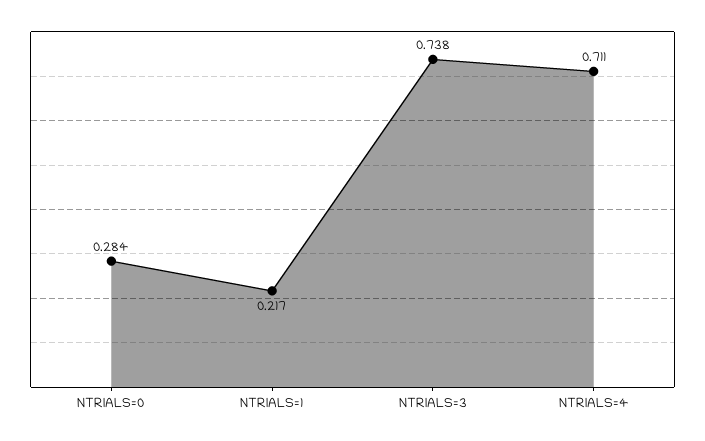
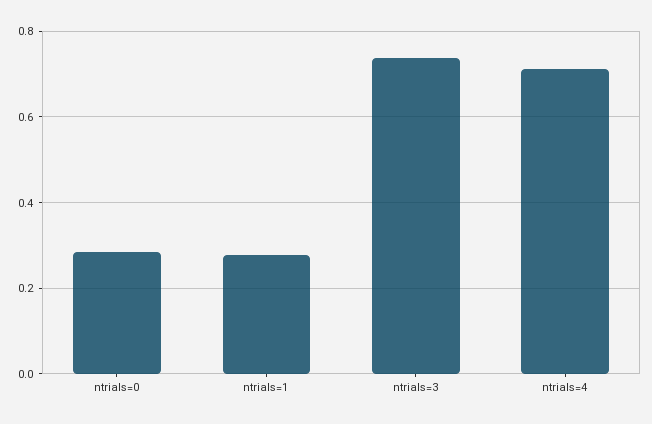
NTRIALS=1: 0.217 -> 0.28

